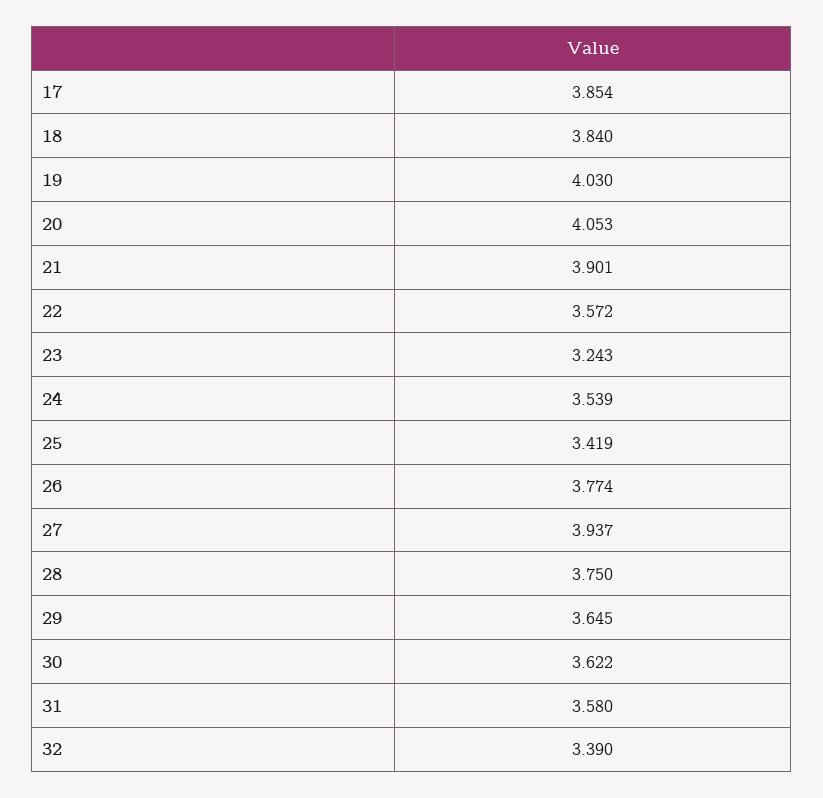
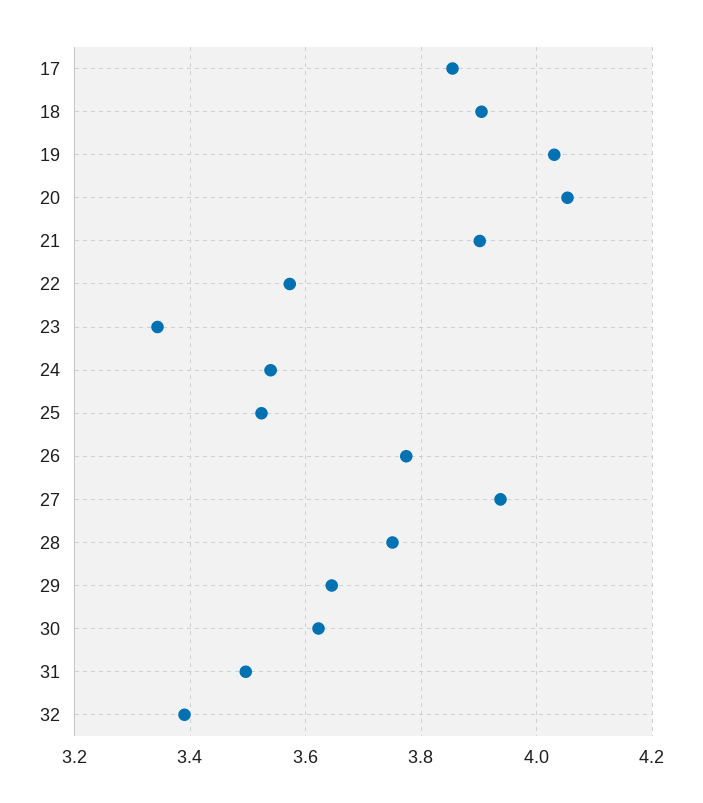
18: 3.84 -> 3.9
23: 3.243 -> 3.34
25: 3.419 -> 3.52
31: 3.58 -> 3.5

